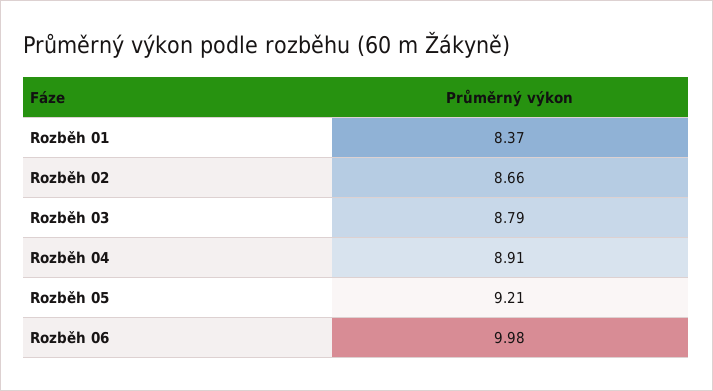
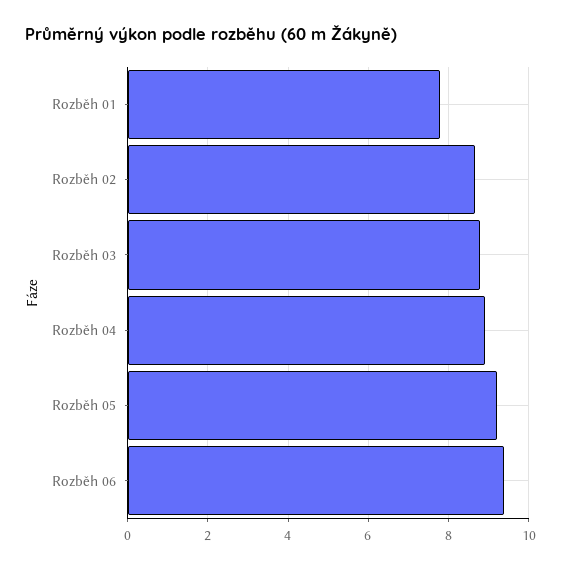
Rozběh 01: 8.37 -> 7.8
Rozběh 06: 9.98 -> 9.4

